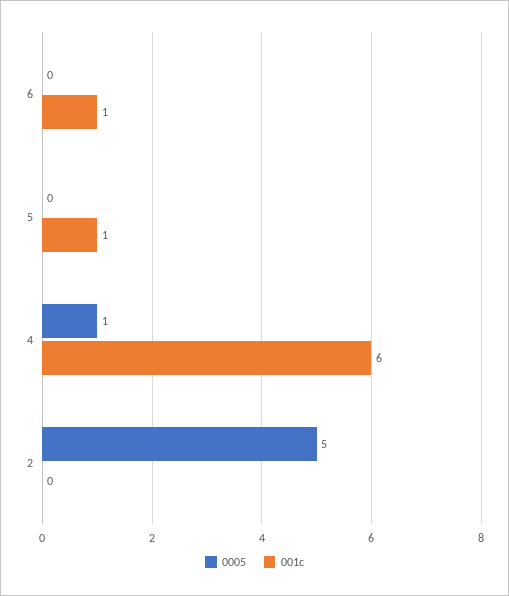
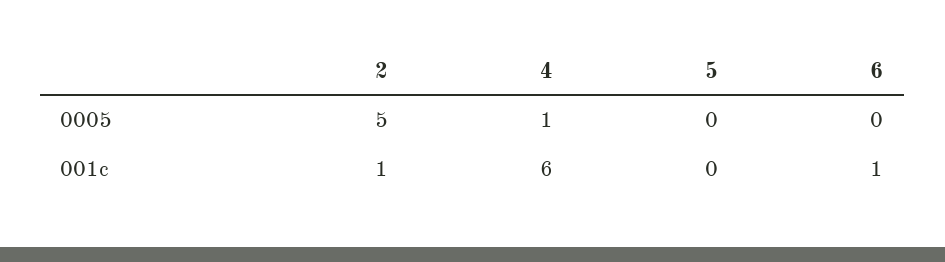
001c, 5: 1 -> 0
001c, 2: 0 -> 1

